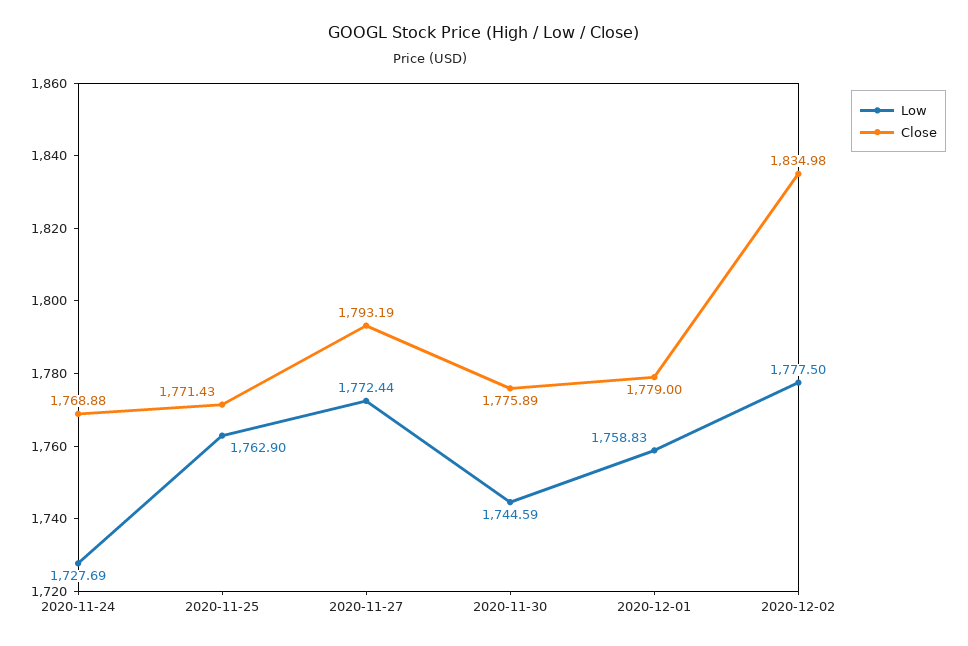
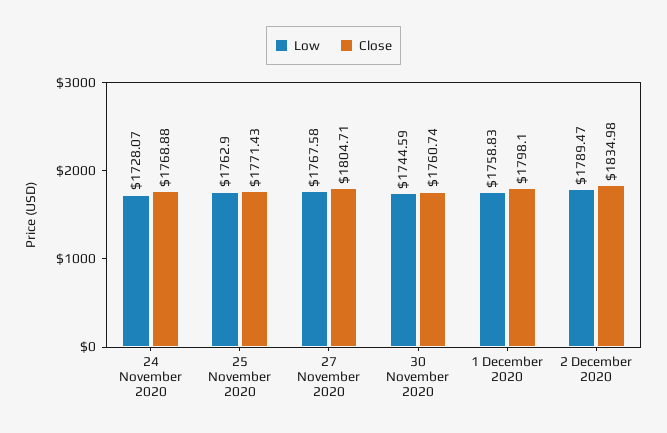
Low, 2020-11-24: 1727.69 -> 1728.07
Low, 2020-11-27: 1772.44 -> 1767.58
Close, 2020-11-27: 1793.19 -> 1804.71
Close, 2020-11-30: 1775.89 -> 1760.74
Close, 2020-12-01: 1779 -> 1798.1
Low, 2020-12-02: 1777.5 -> 1789.47

